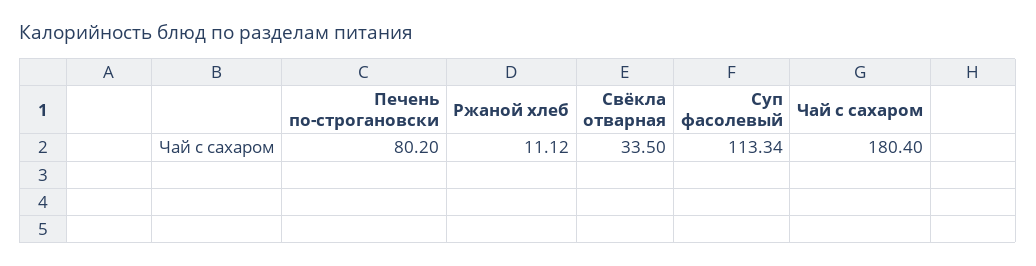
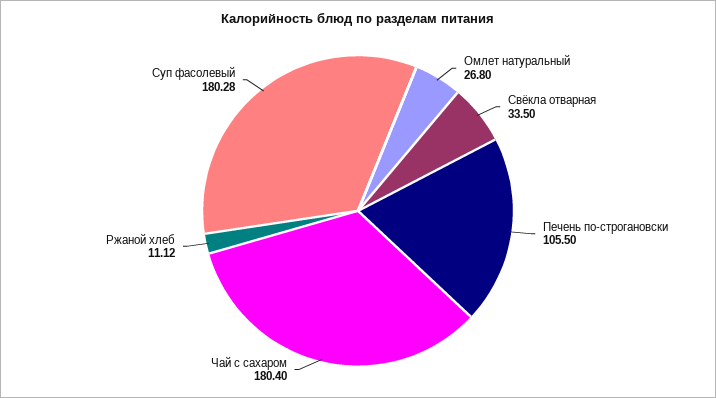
Печень по-строгановски: 80.2 -> 105.5
Суп фасолевый: 113.34 -> 180.28
Омлет натуральный: none -> 26.8

